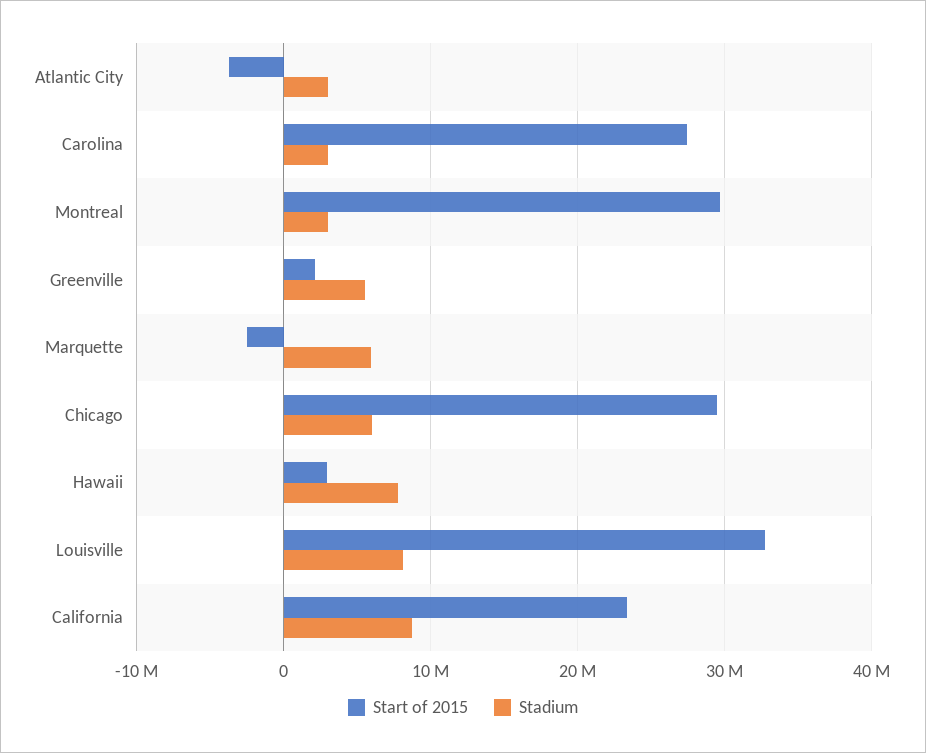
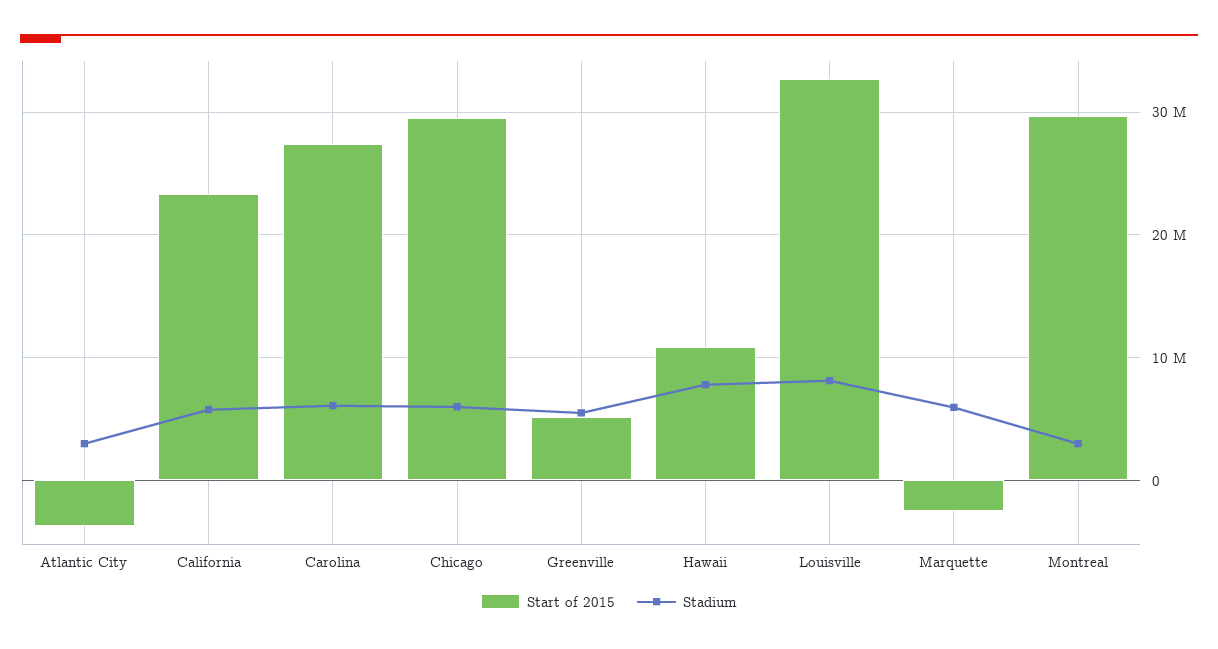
Stadium, Carolina: 3000000 -> 6000000
Start of 2015, Greenville: 2000000 -> 5000000
Start of 2015, Hawaii: 3000000 -> 11000000
Stadium, California: 9000000 -> 6000000

